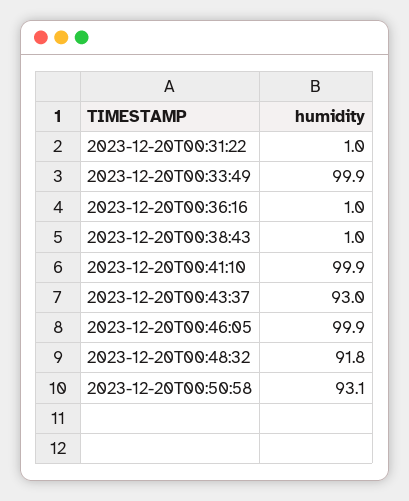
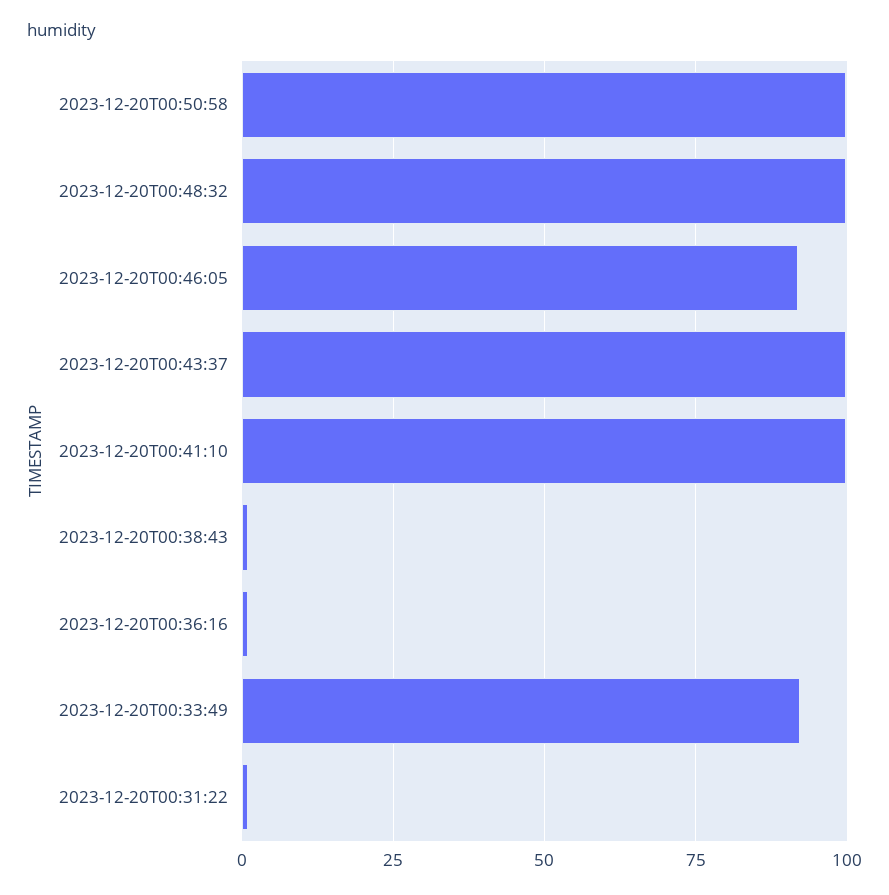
2023-12-20T00:33:49: 99.9 -> 92.5
2023-12-20T00:43:37: 93 -> 100
2023-12-20T00:46:05: 99.9 -> 92.5
2023-12-20T00:48:32: 91.8 -> 100
2023-12-20T00:50:58: 93.1 -> 100

